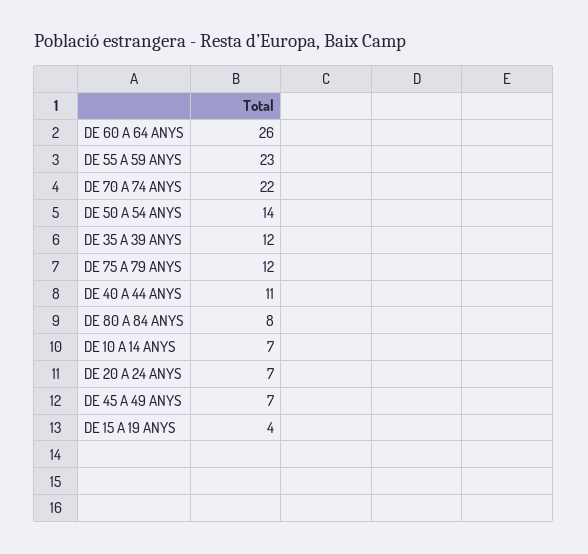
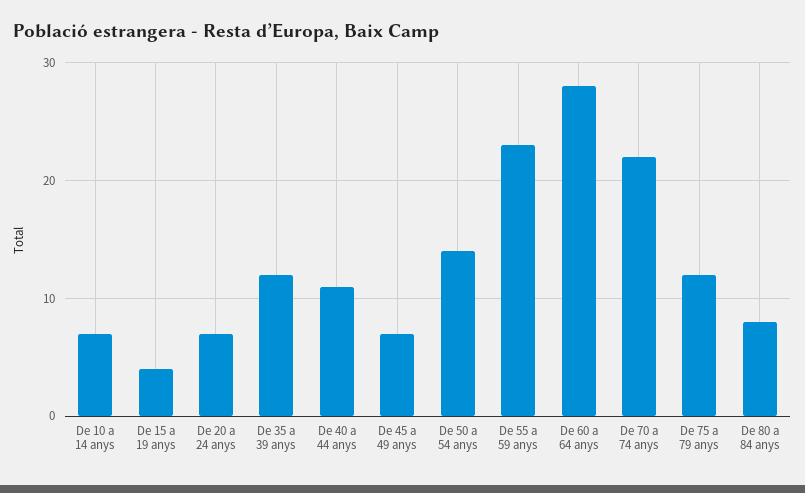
DE 60 A 64 ANYS: 26 -> 28

